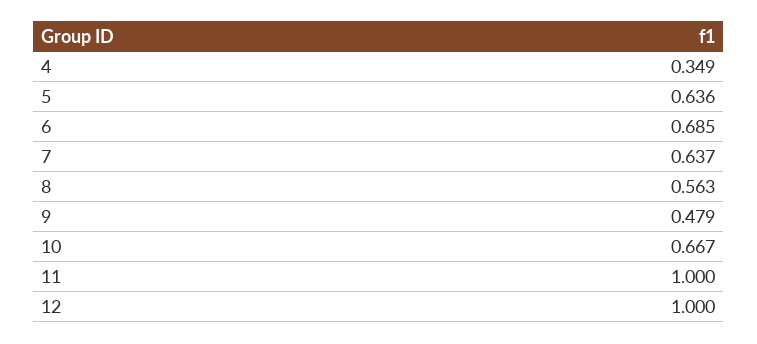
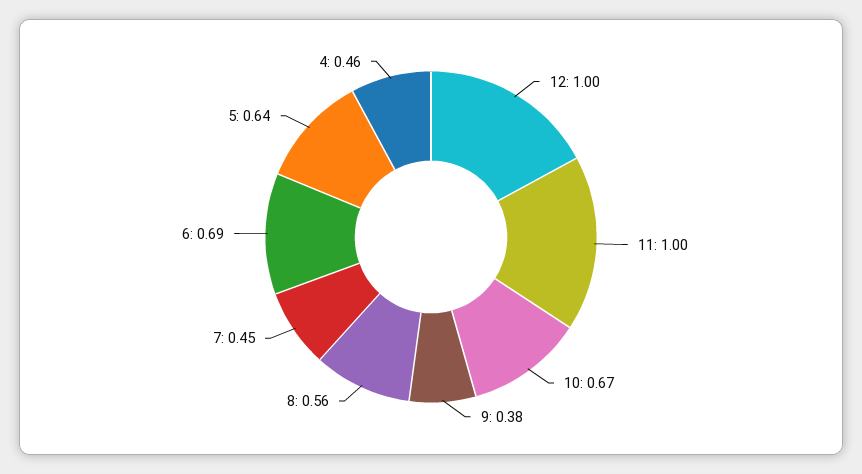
4: 0.349 -> 0.46
7: 0.637 -> 0.45
9: 0.479 -> 0.38

